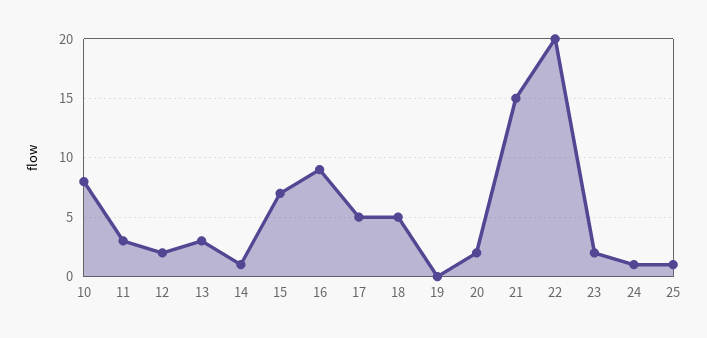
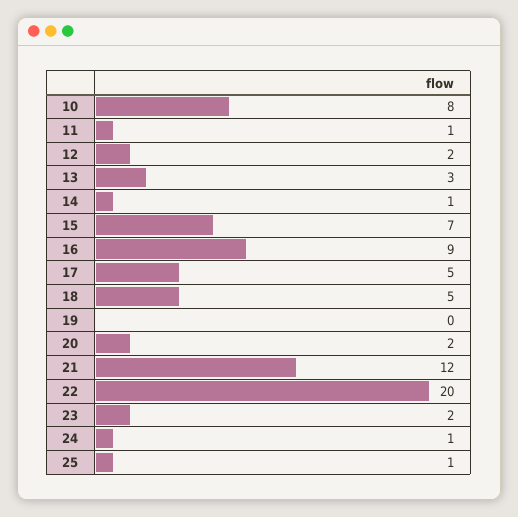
11: 3 -> 1
21: 15 -> 12

